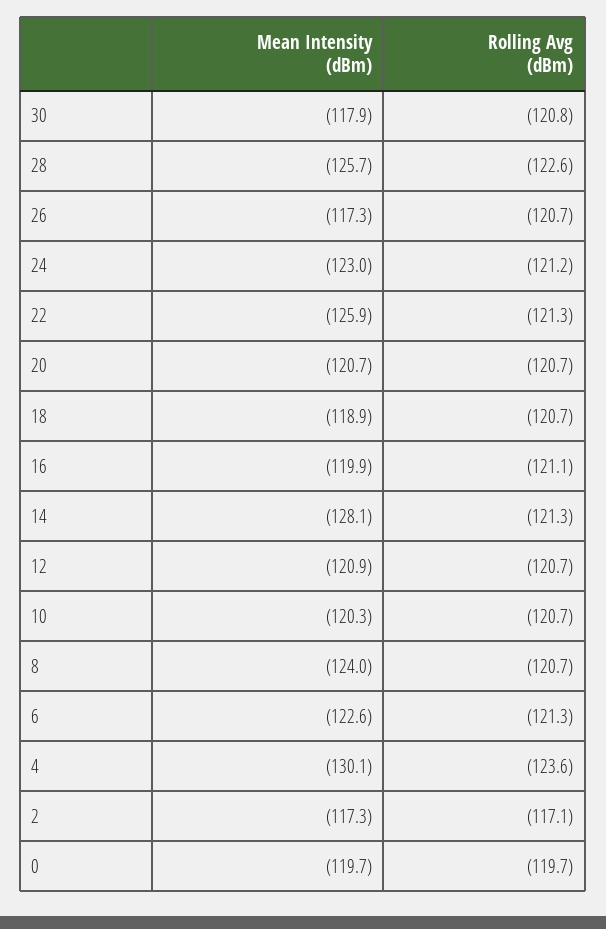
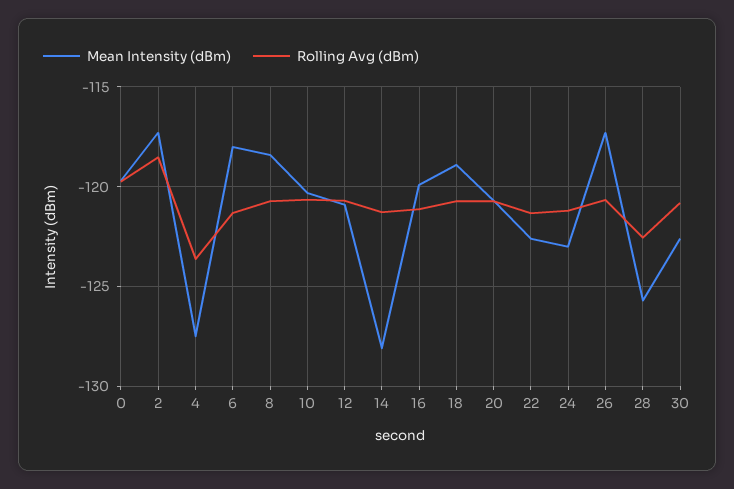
Mean Intensity (dBm), 30: -117.9 -> -122.5
Mean Intensity (dBm), 22: -125.9 -> -122.5
Mean Intensity (dBm), 8: -124 -> -118.5
Mean Intensity (dBm), 6: -122.6 -> -118
Mean Intensity (dBm), 4: -130.1 -> -127.5
Rolling Avg (dBm), 2: -117.1 -> -118.5

